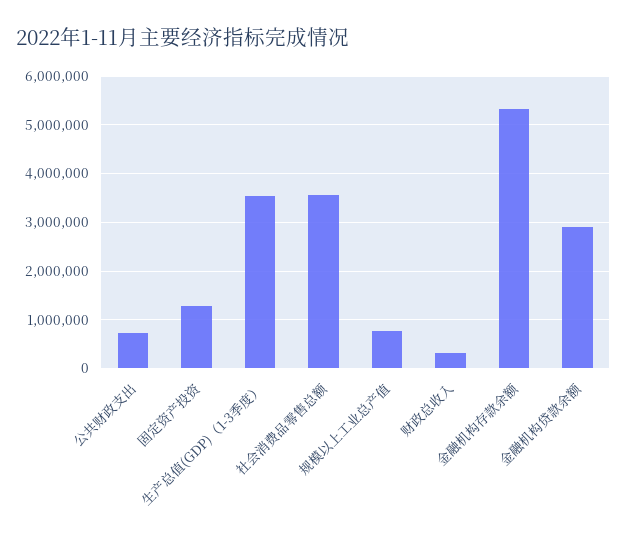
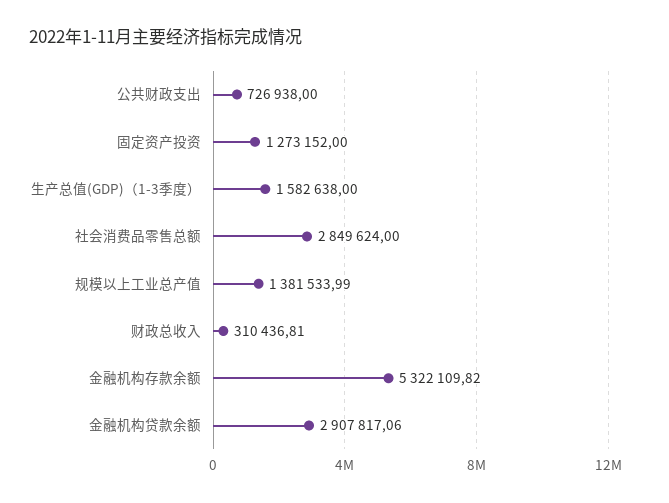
生产总值(GDP)（1-3季度）: 3600000 -> 1582638
社会消费品零售总额: 3600000 -> 2849624
规模以上工业总产值: 800000 -> 1381533.99

